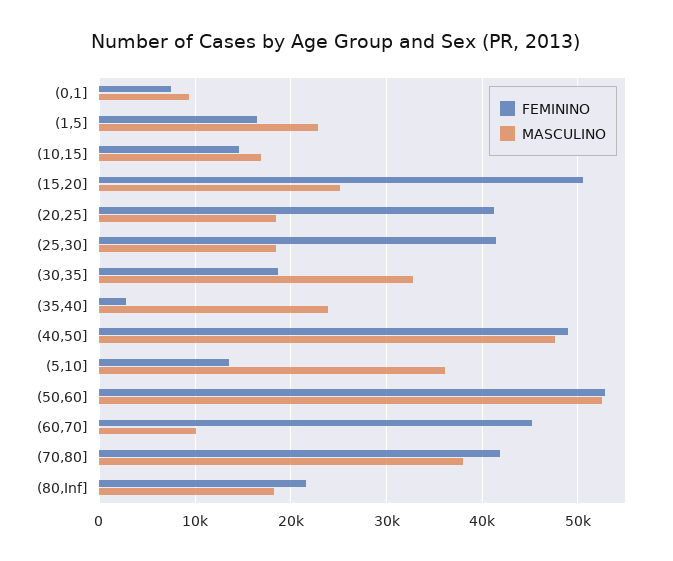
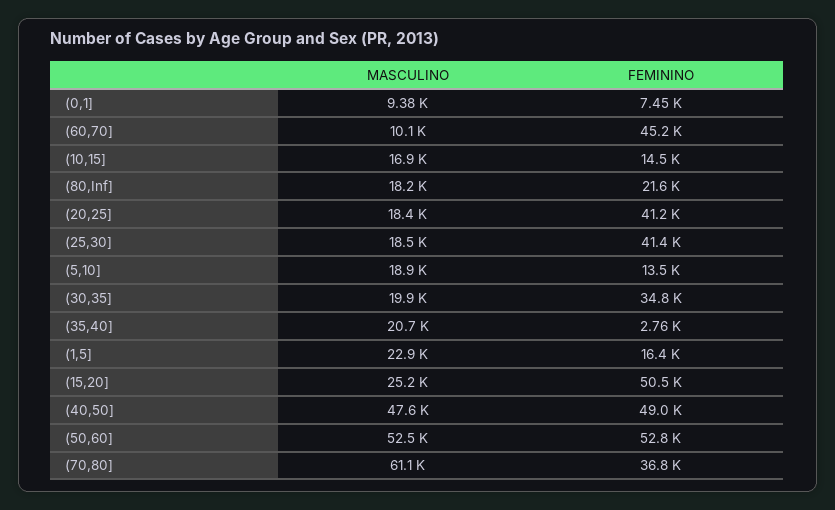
FEMININO, (30,35]: 19000 -> 34800
MASCULINO, (30,35]: 33000 -> 19900
MASCULINO, (35,40]: 24000 -> 20700
MASCULINO, (5,10]: 36000 -> 18900
FEMININO, (70,80]: 42000 -> 36800
MASCULINO, (70,80]: 38000 -> 61100

